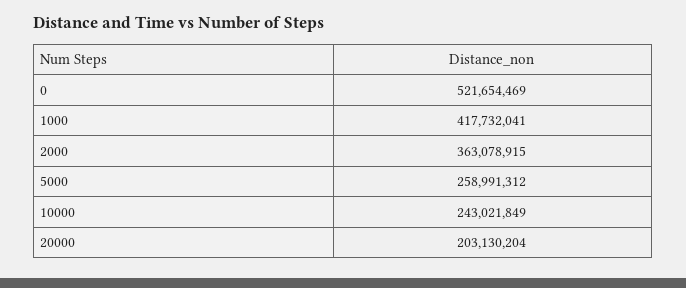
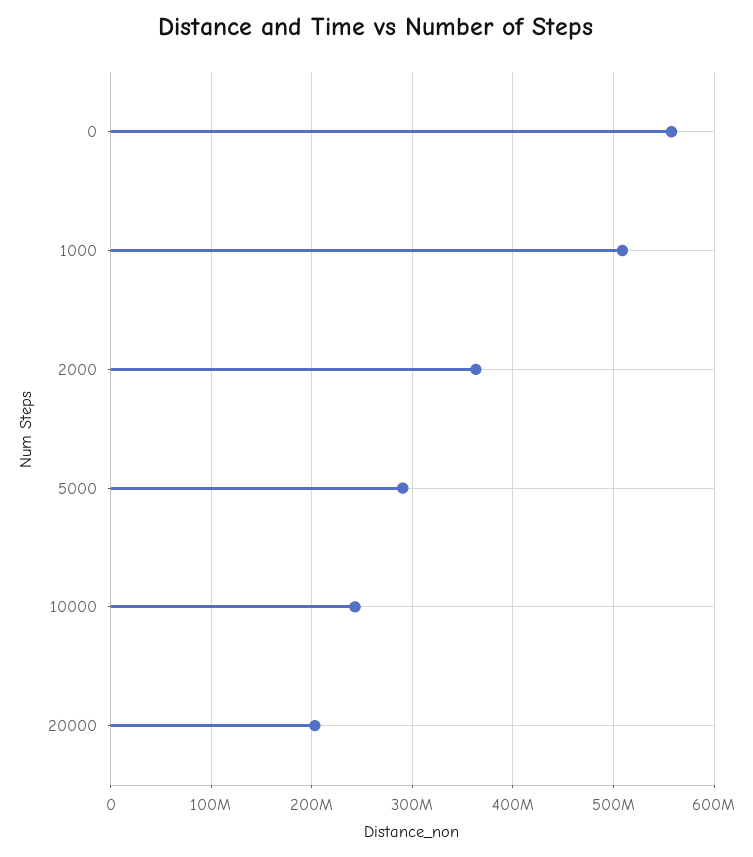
0: 521654469 -> 560000000
1000: 417732041 -> 510000000
5000: 258991312 -> 290000000

